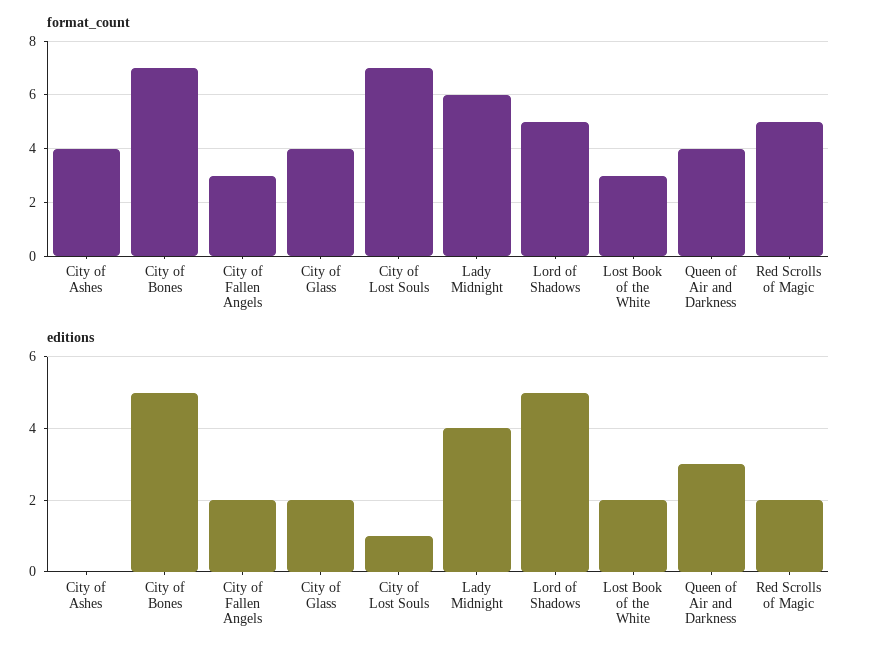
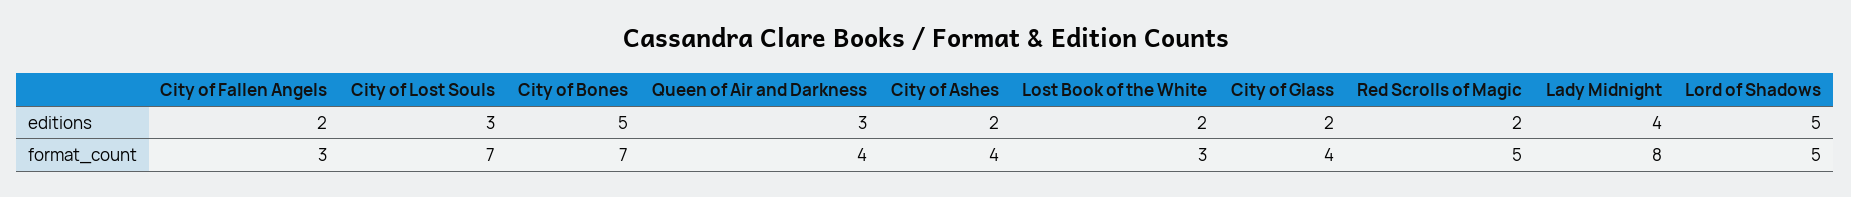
format_count, Lady Midnight: 6 -> 8
editions, City of Ashes: 0 -> 2
editions, City of Lost Souls: 1 -> 3

